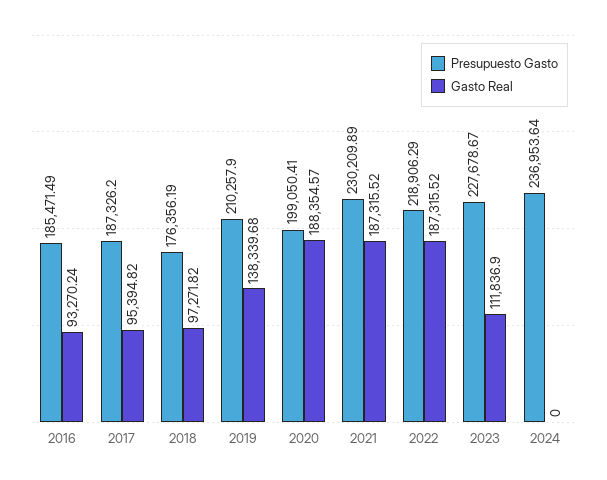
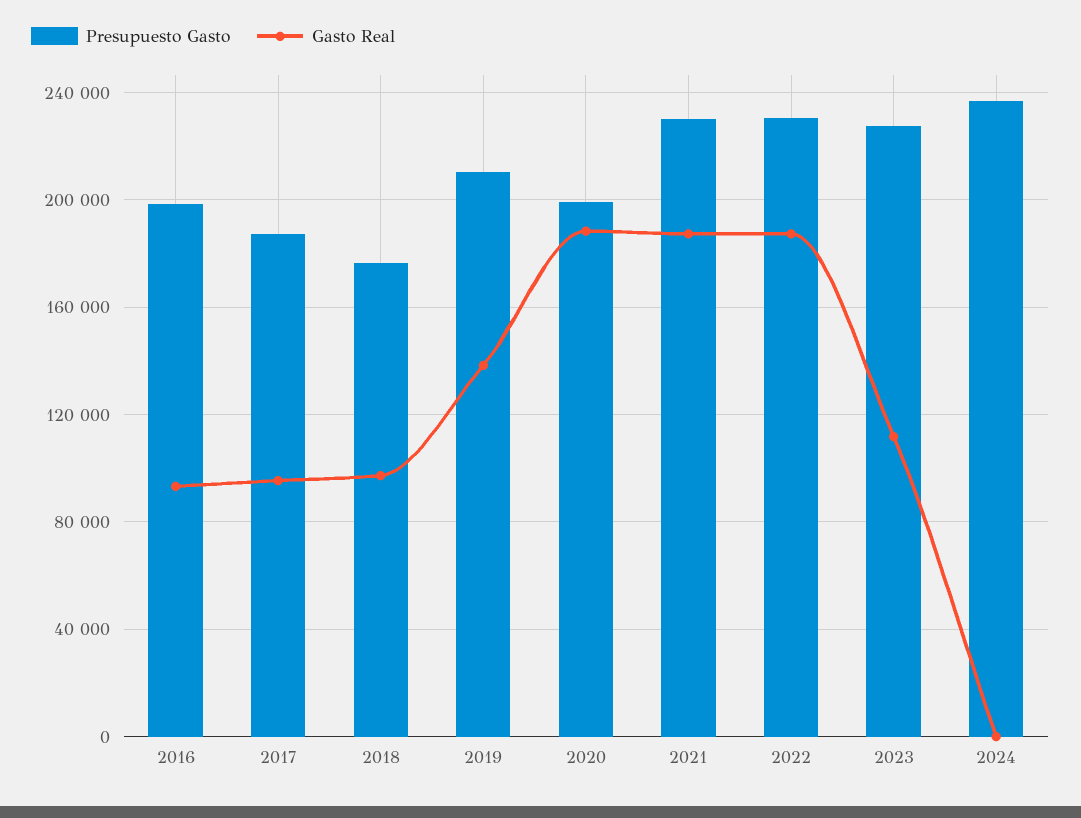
Presupuesto Gasto, 2016: 185471.49 -> 200000
Presupuesto Gasto, 2022: 218906.29 -> 230000

